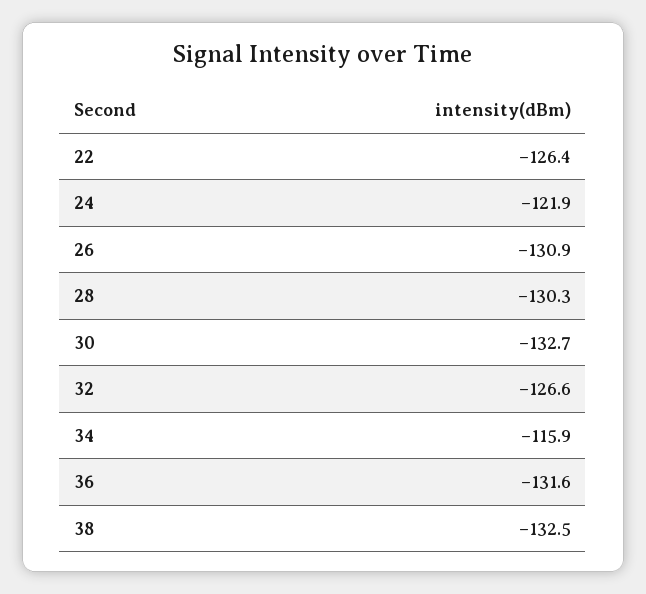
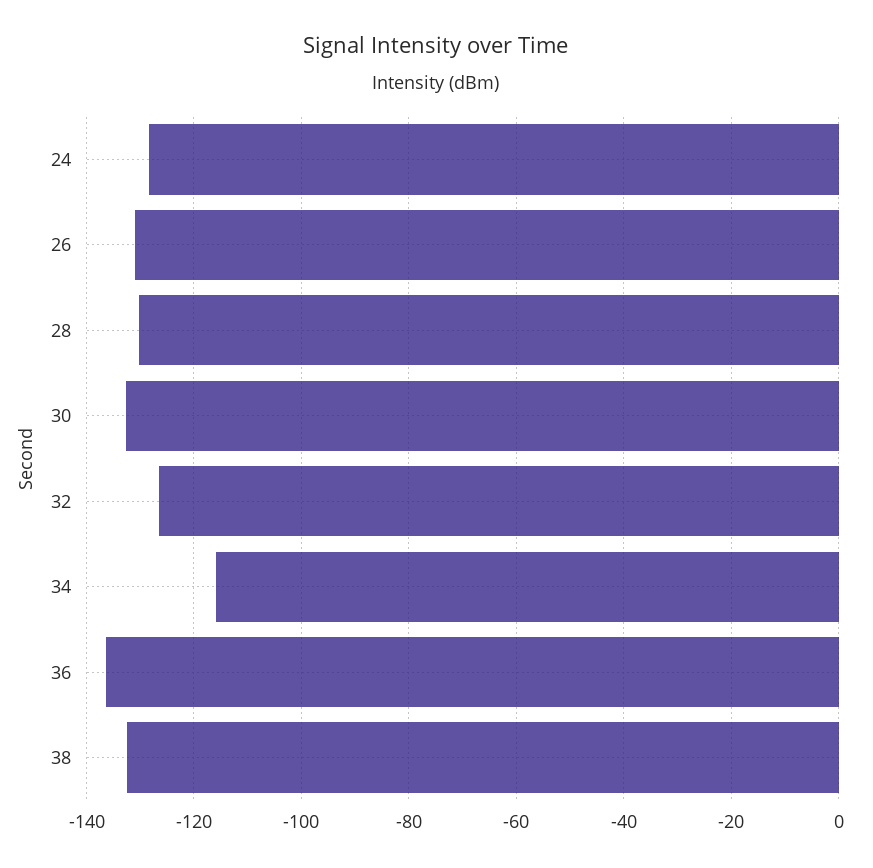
22: -126.4 -> none
24: -121.9 -> -128
36: -131.6 -> -136

